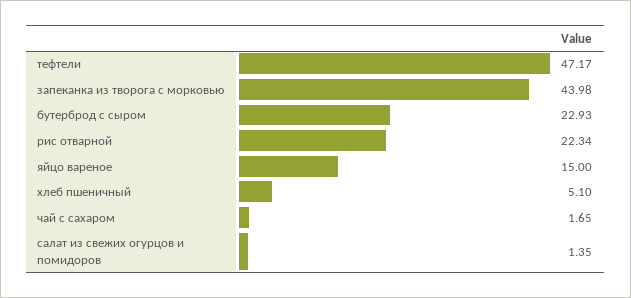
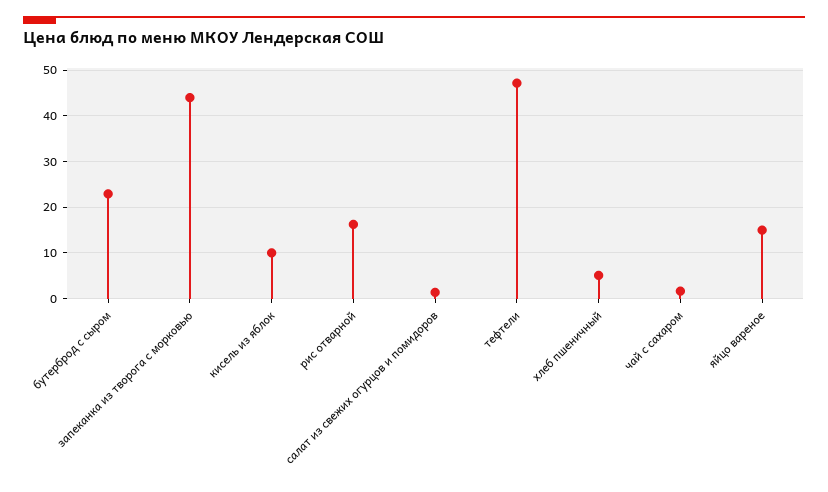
рис отварной: 22.34 -> 16
кисель из яблок: none -> 10

